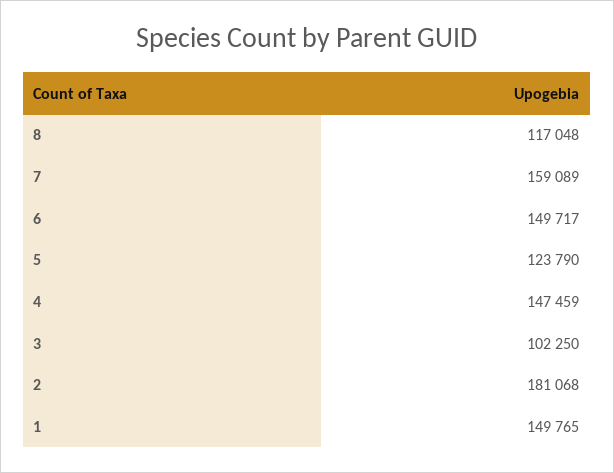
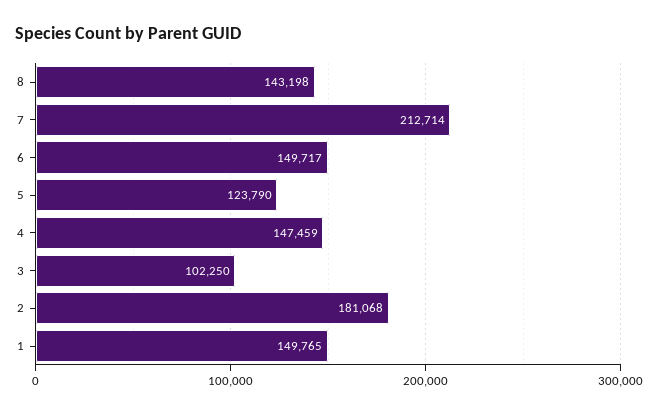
8: 117048 -> 143198
7: 159089 -> 212714

